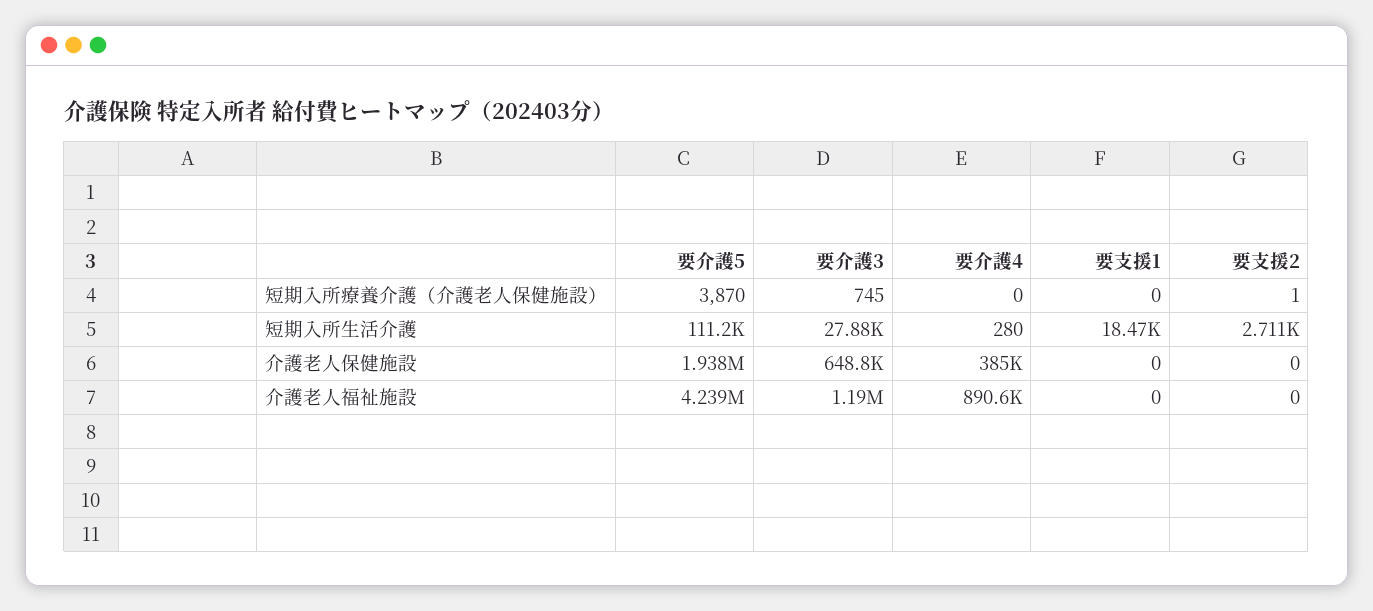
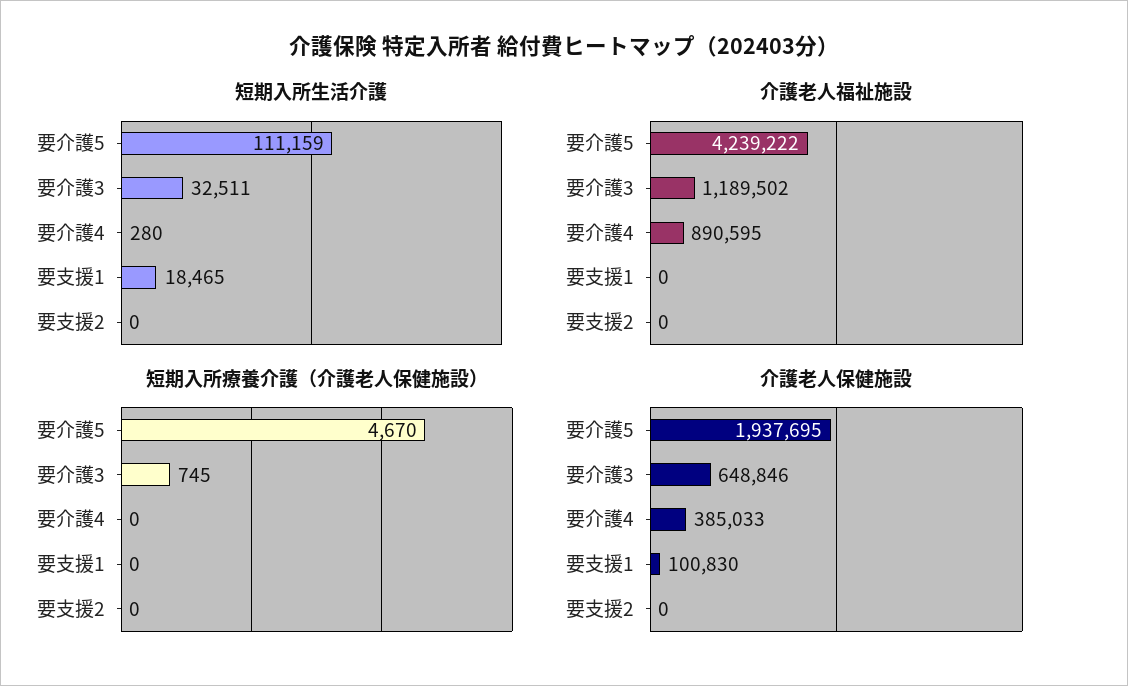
短期入所療養介護（介護老人保健施設）, 要介護5: 3870 -> 4670
短期入所療養介護（介護老人保健施設）, 要支援2: 1 -> 0
短期入所生活介護, 要介護3: 27880 -> 32511
短期入所生活介護, 要支援2: 2711 -> 0
介護老人保健施設, 要支援1: 0 -> 100830

